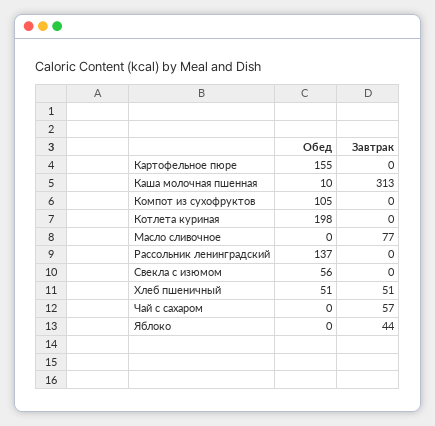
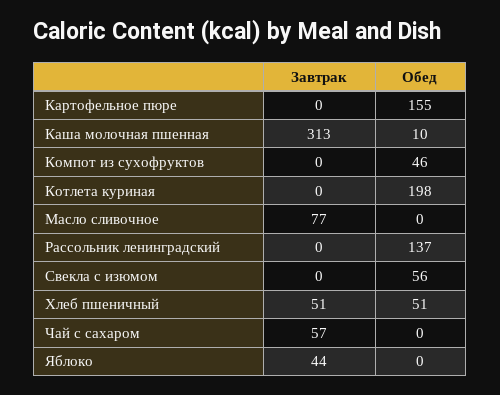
Обед, Компот из сухофруктов: 105 -> 46

